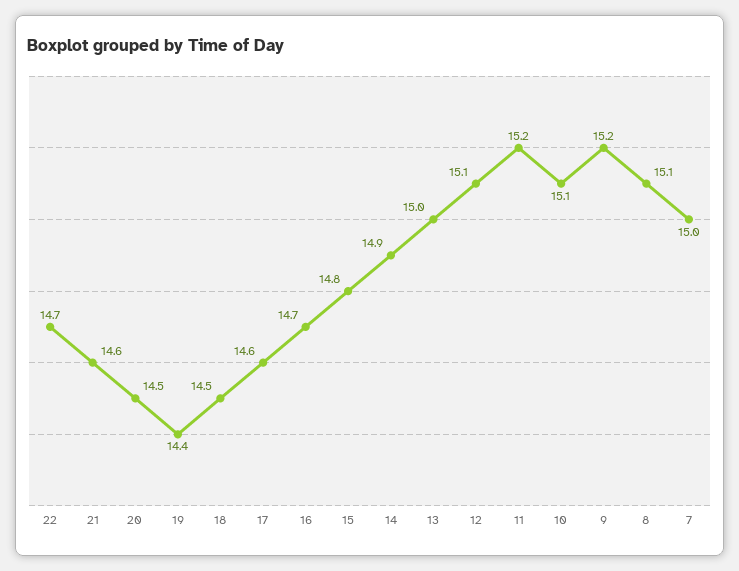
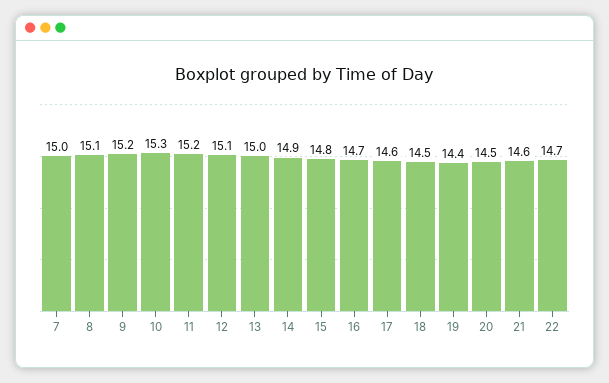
10: 15.1 -> 15.3

